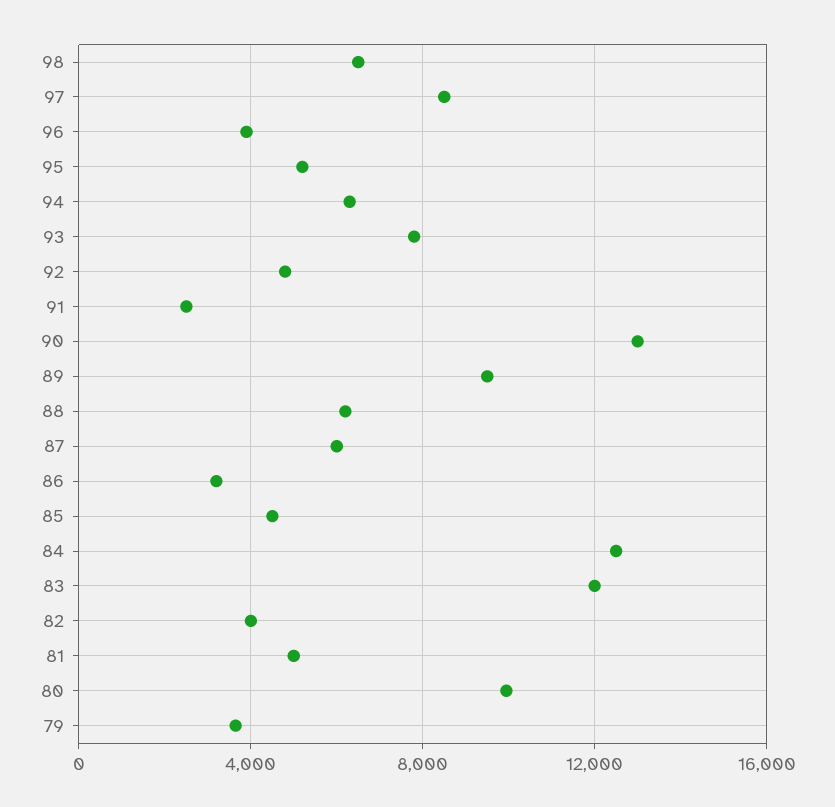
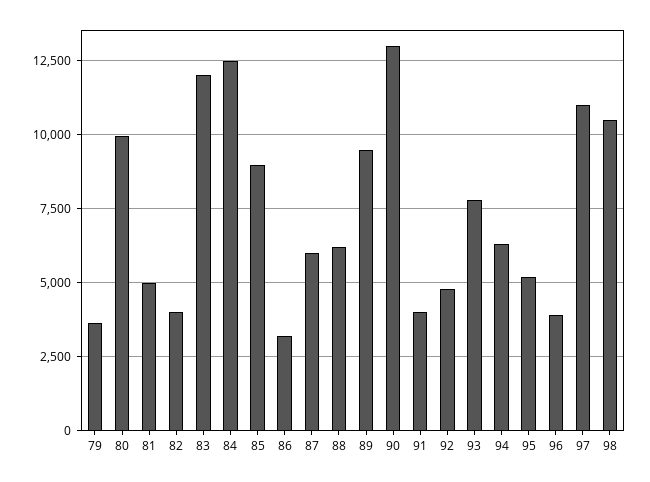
98: 6500 -> 10500
97: 8500 -> 11000
91: 2500 -> 4000
85: 4500 -> 9000

